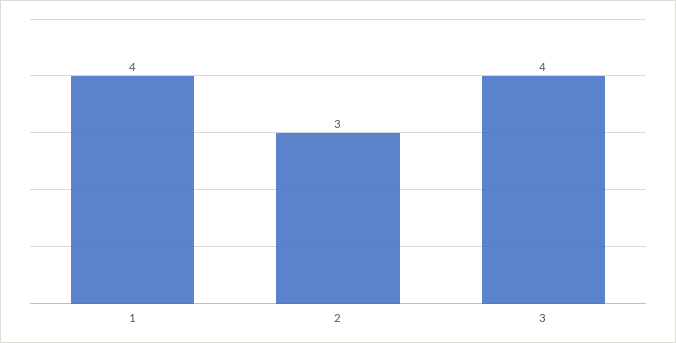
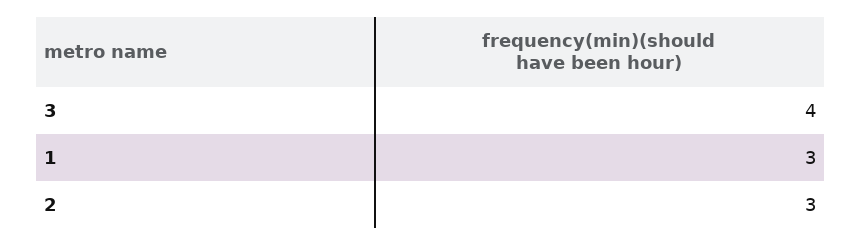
1: 4 -> 3

